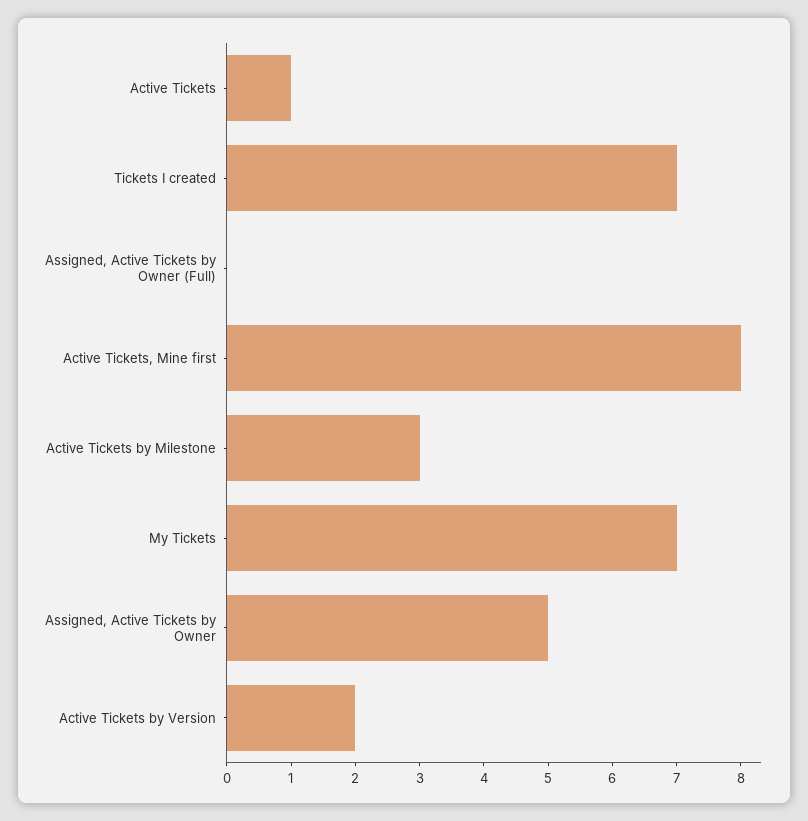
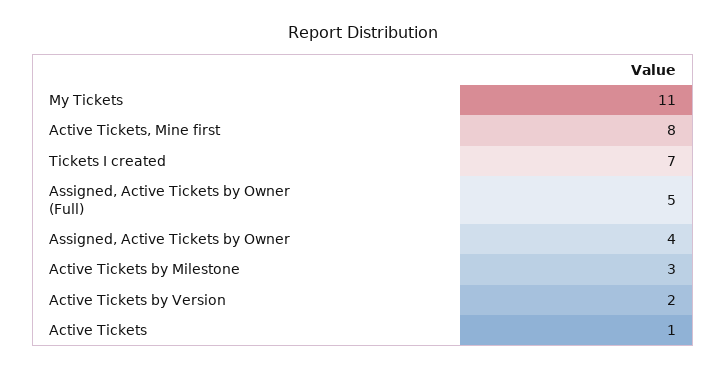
Assigned, Active Tickets by Owner (Full): 0 -> 5
My Tickets: 7 -> 11
Assigned, Active Tickets by Owner: 5 -> 4

